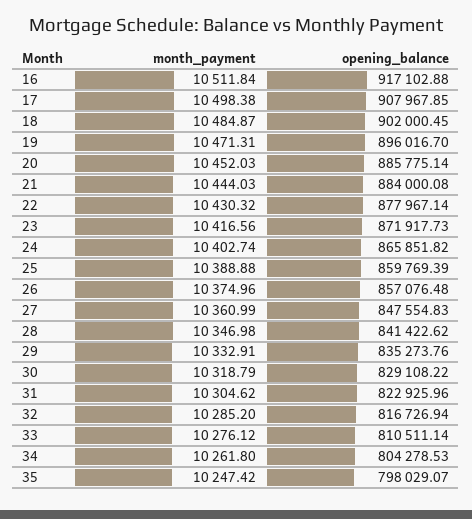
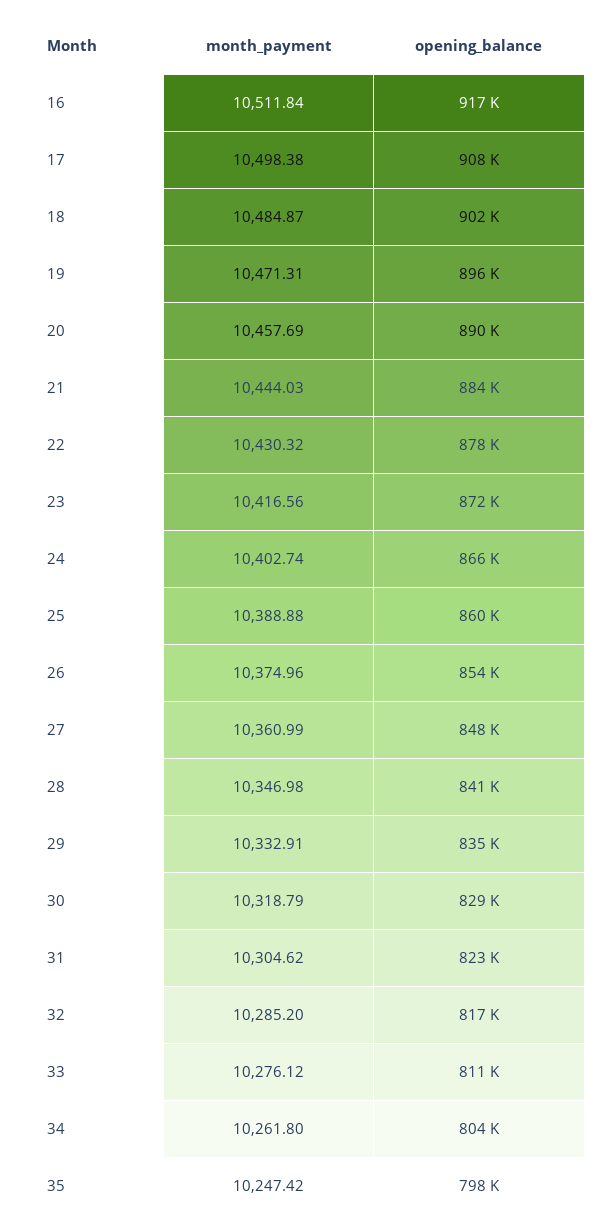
month_payment, 20: 10452.03 -> 10457.69
opening_balance, 20: 885775.14 -> 890000
opening_balance, 26: 857076.48 -> 854000

